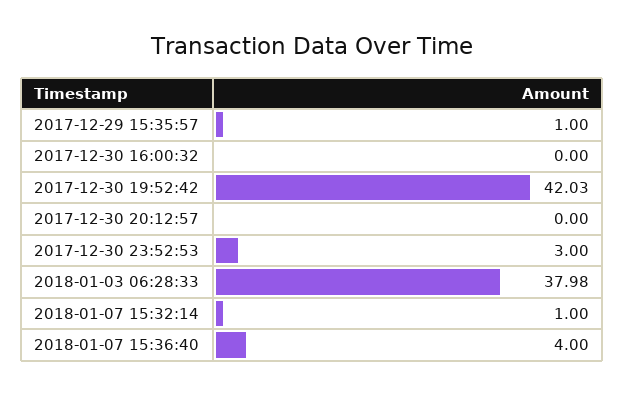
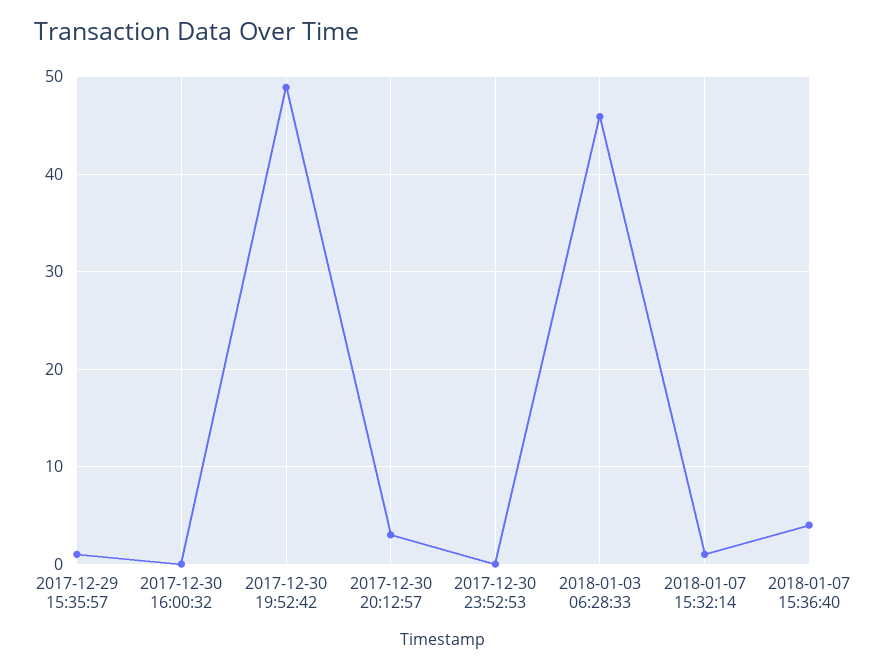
2017-12-30 19:52:42: 42.03 -> 49
2017-12-30 20:12:57: 0 -> 3
2017-12-30 23:52:53: 3 -> 0
2018-01-03 06:28:33: 37.98 -> 46

